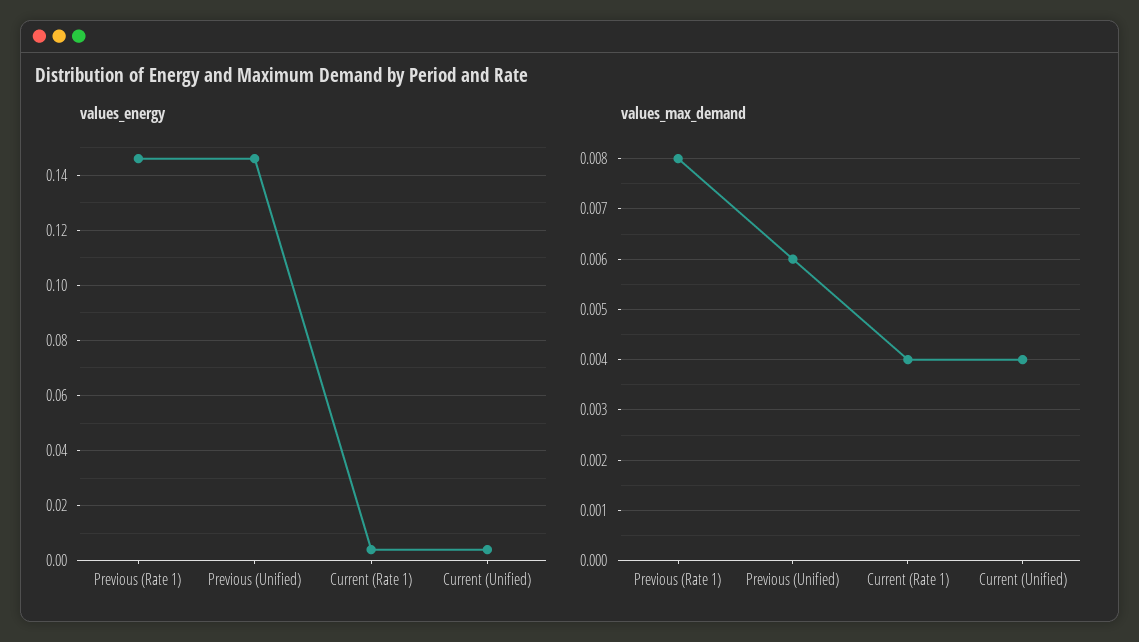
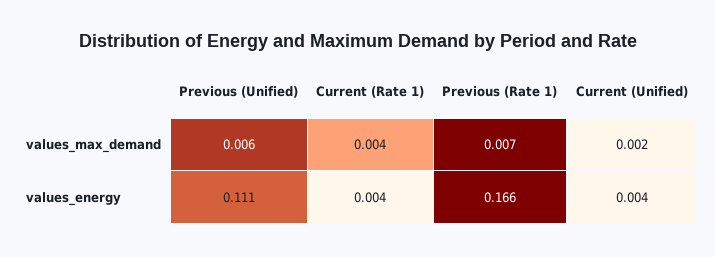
values_energy, Previous (Rate 1): 0.145 -> 0.166
values_energy, Previous (Unified): 0.145 -> 0.111
values_max_demand, Previous (Rate 1): 0.008 -> 0.007
values_max_demand, Current (Unified): 0.004 -> 0.002

